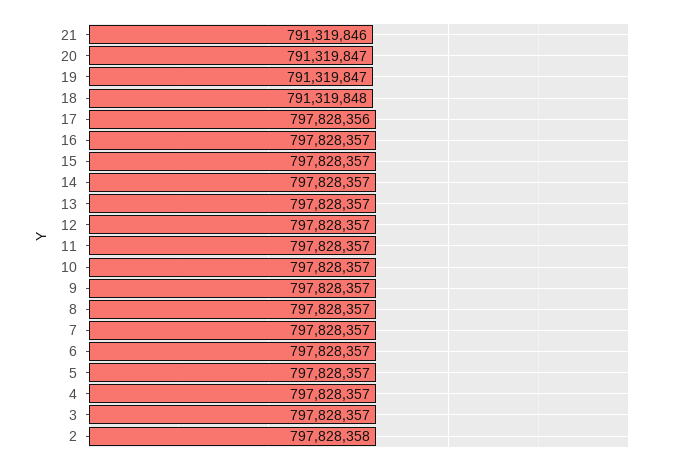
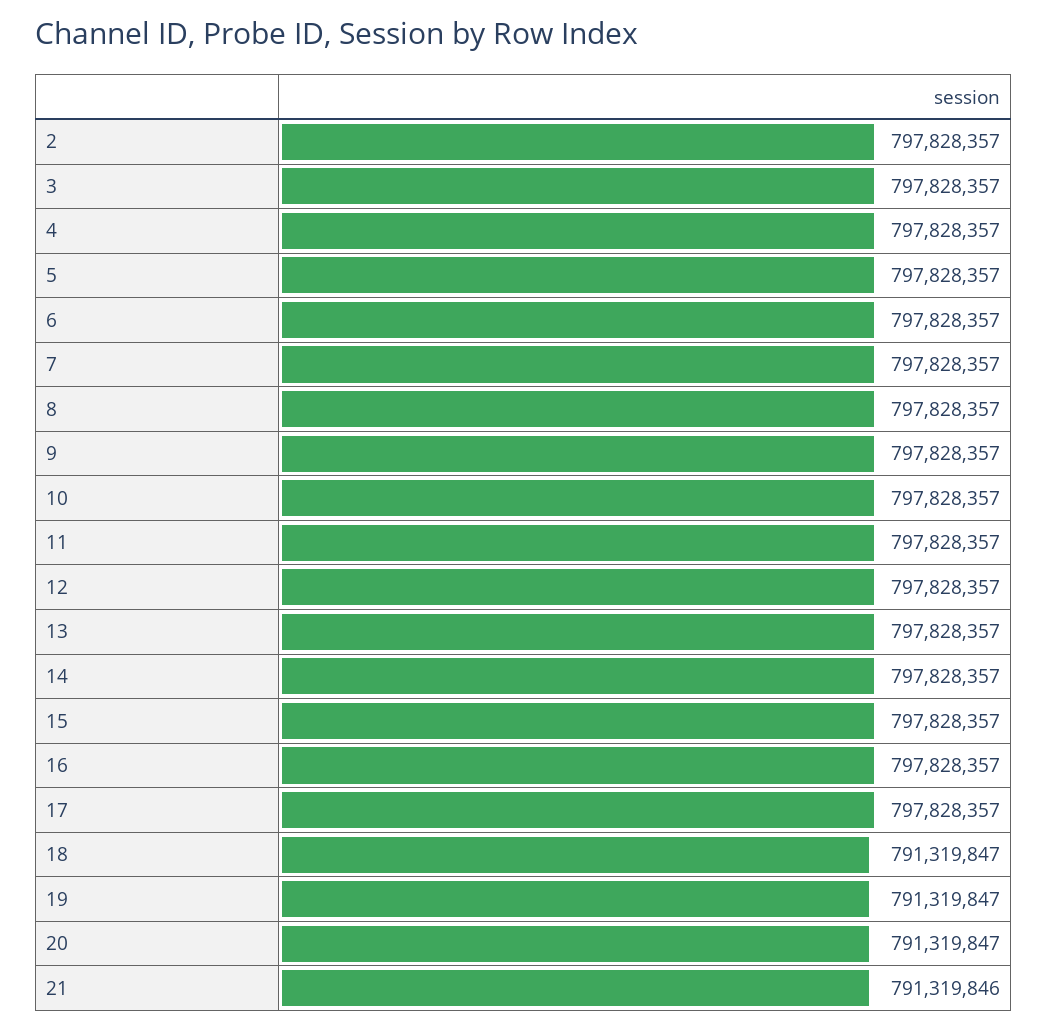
18: 791319848 -> 791319847
17: 797828356 -> 797828357
2: 797828358 -> 797828357

